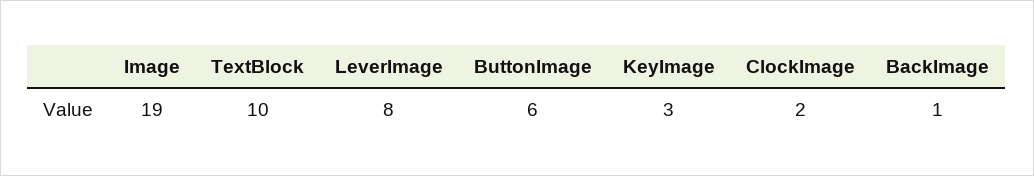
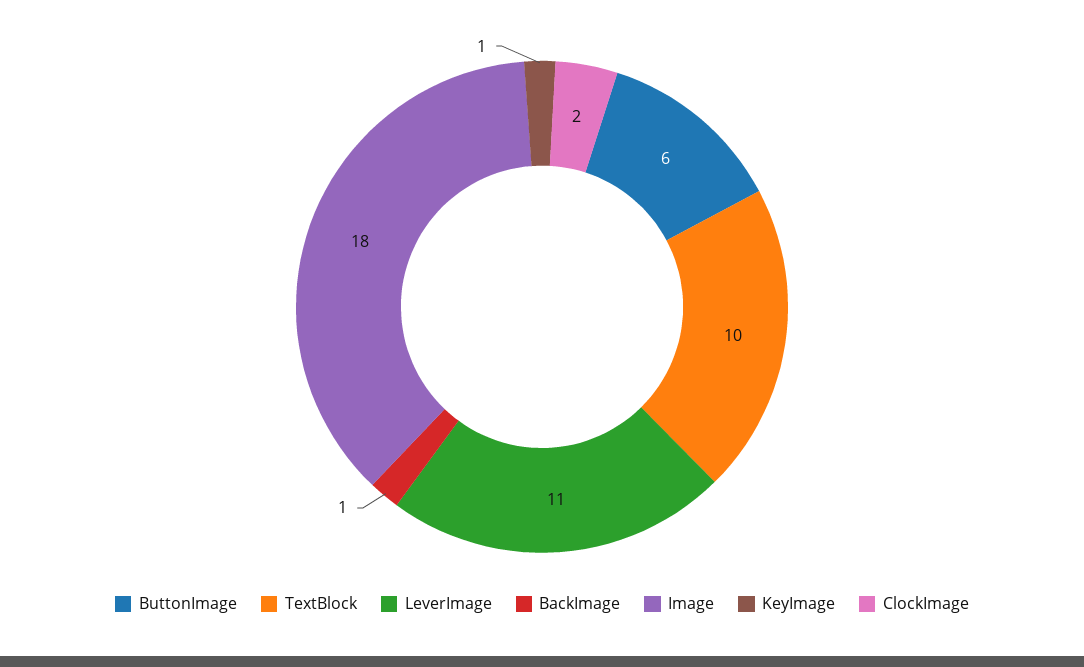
Image: 19 -> 18
LeverImage: 8 -> 11
KeyImage: 3 -> 1

